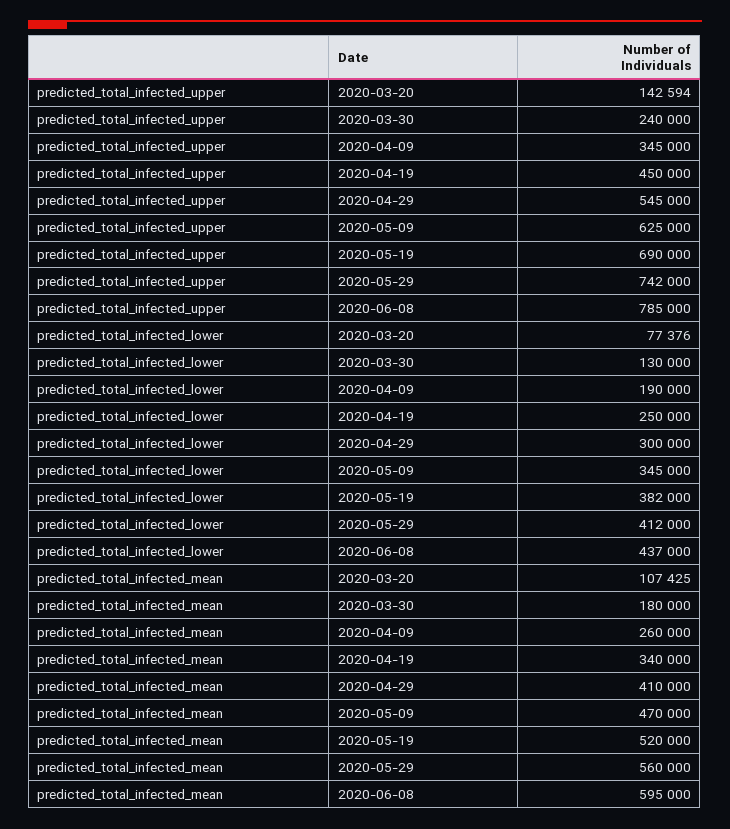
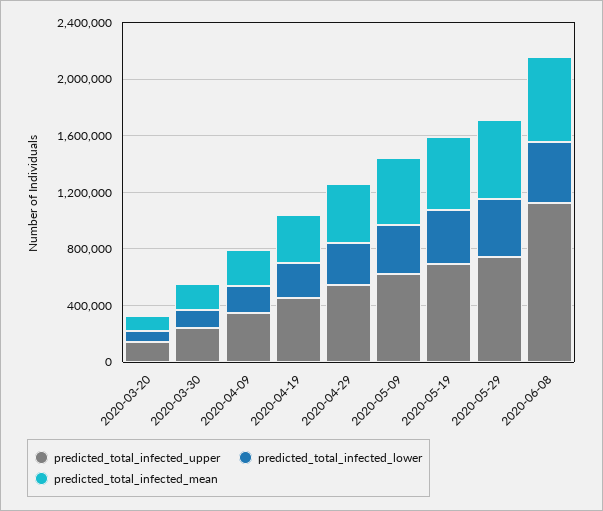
predicted_total_infected_upper, 2020-06-08: 785000 -> 1100000

